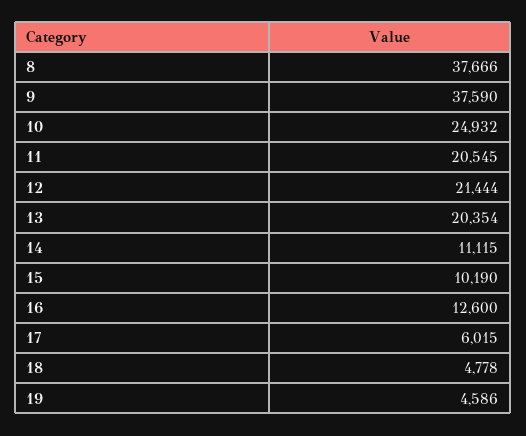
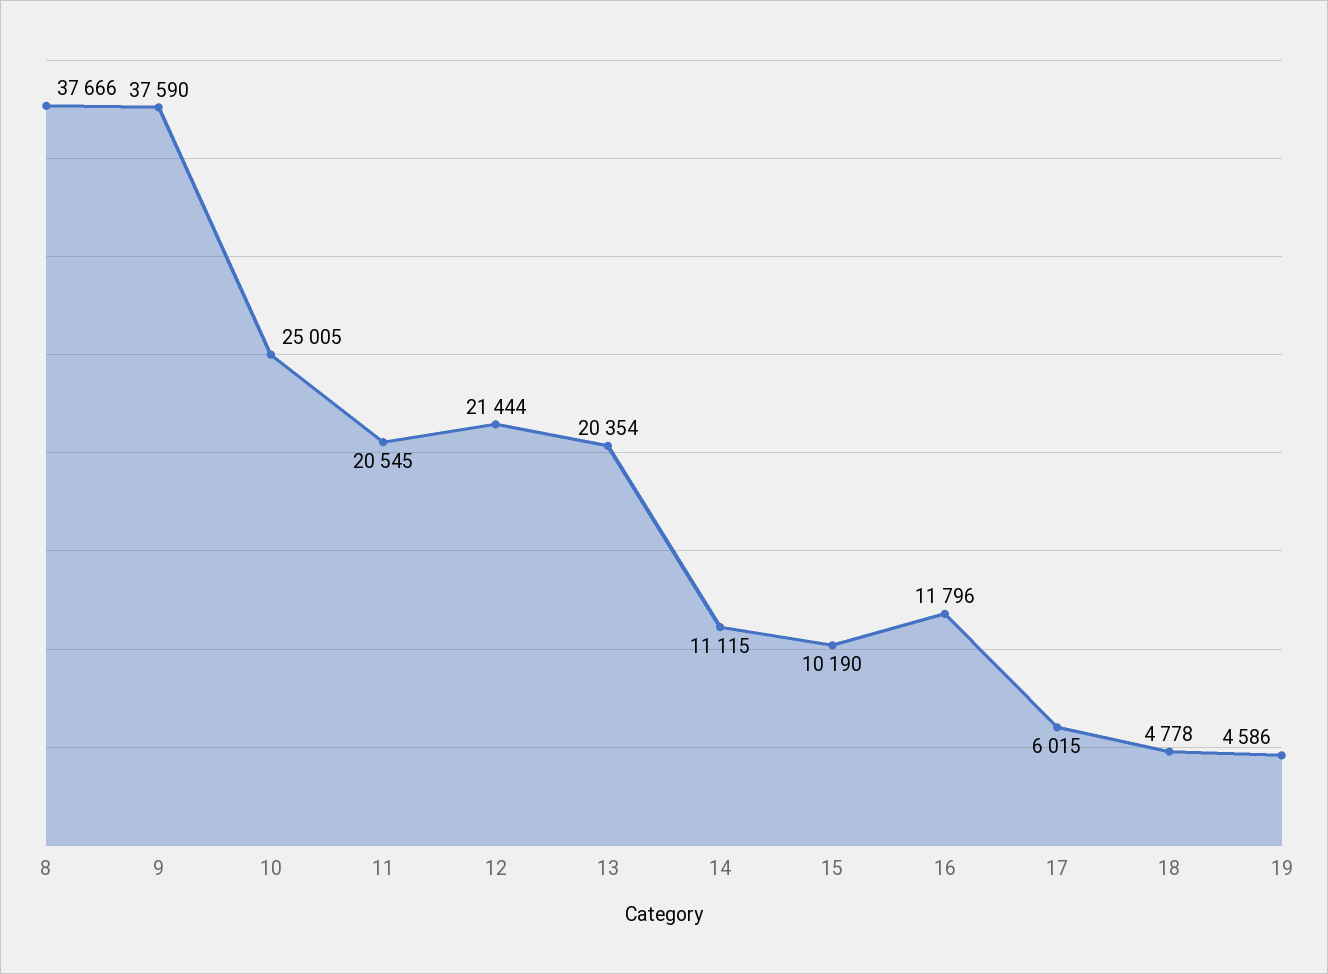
10: 24932 -> 25005
16: 12600 -> 11796

